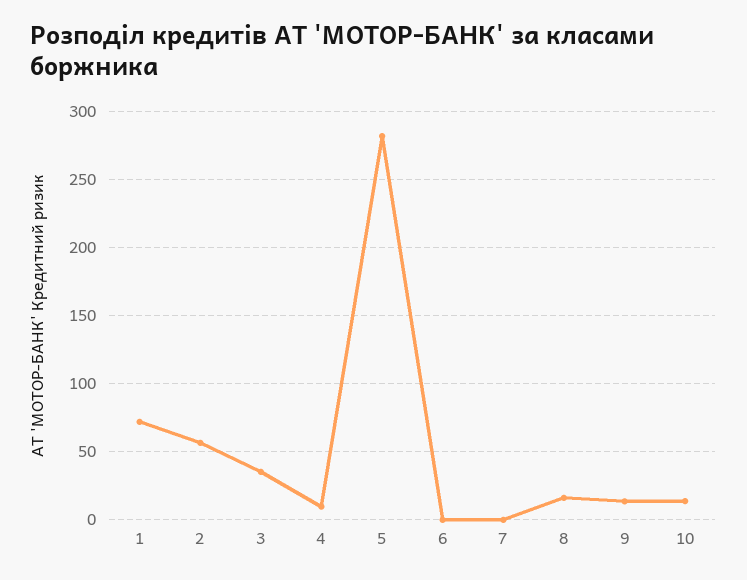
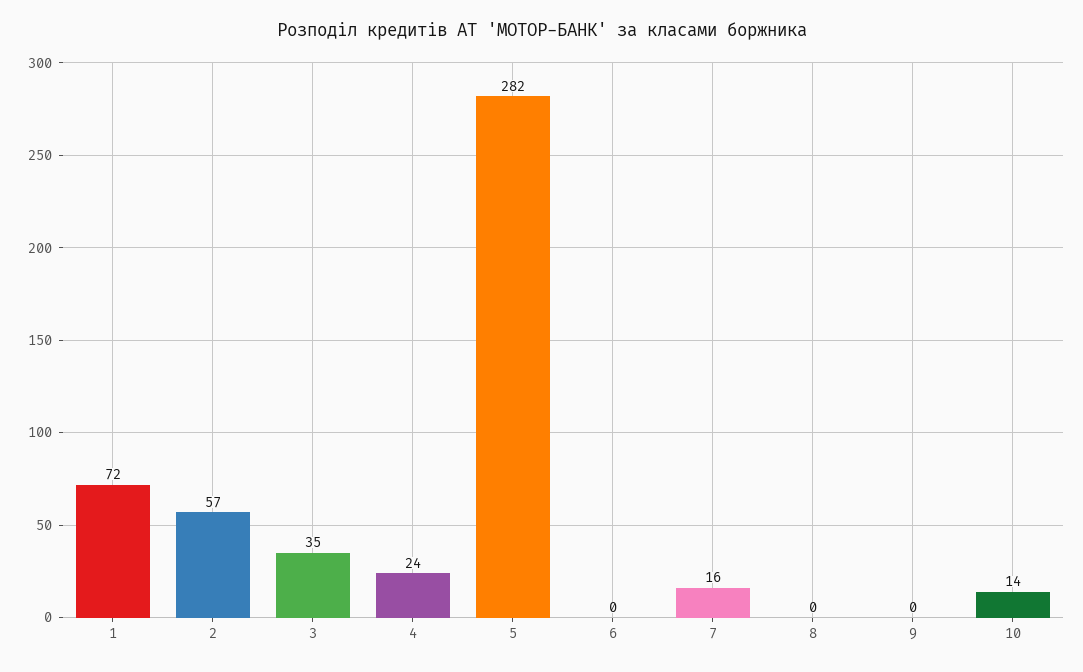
4: 10 -> 24
7: 0 -> 16
8: 15 -> 0
9: 15 -> 0

